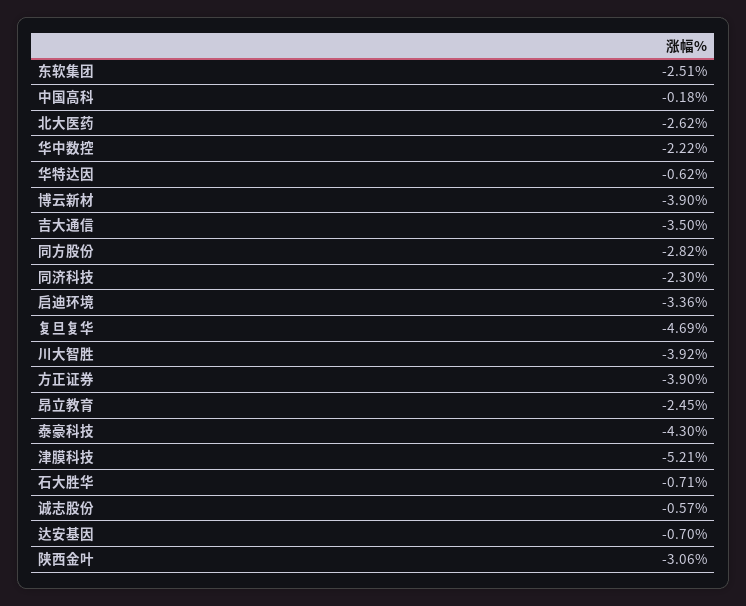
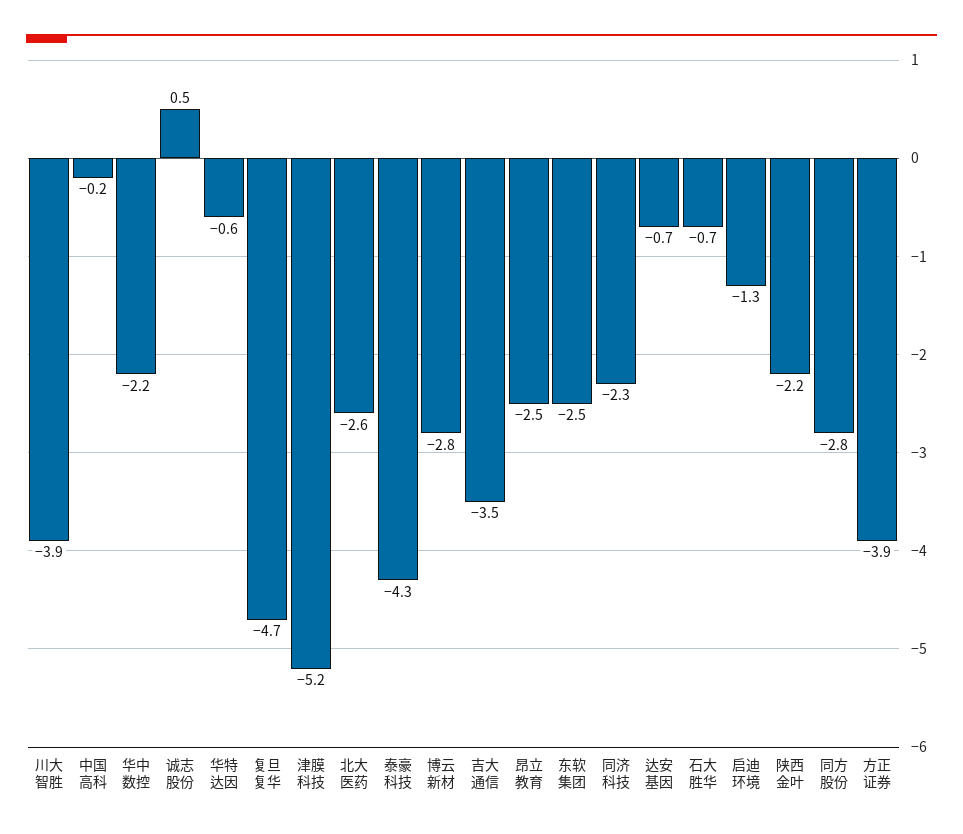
博云新材: -3.9 -> -2.8
启迪环境: -3.36 -> -1.3
诚志股份: -0.57 -> 0.5
陕西金叶: -3.06 -> -2.2

